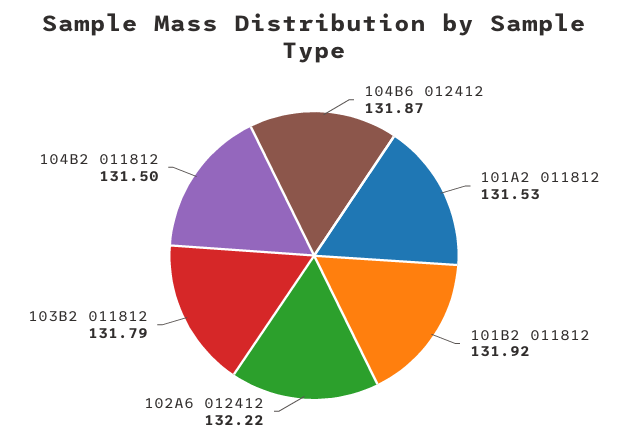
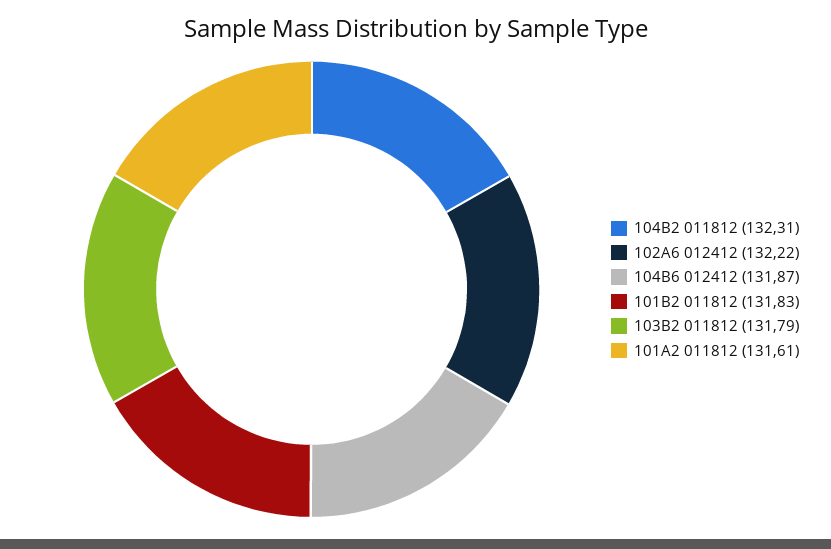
101A2 011812: 131.53 -> 131.61
101B2 011812: 131.92 -> 131.83
104B2 011812: 131.5 -> 132.31

